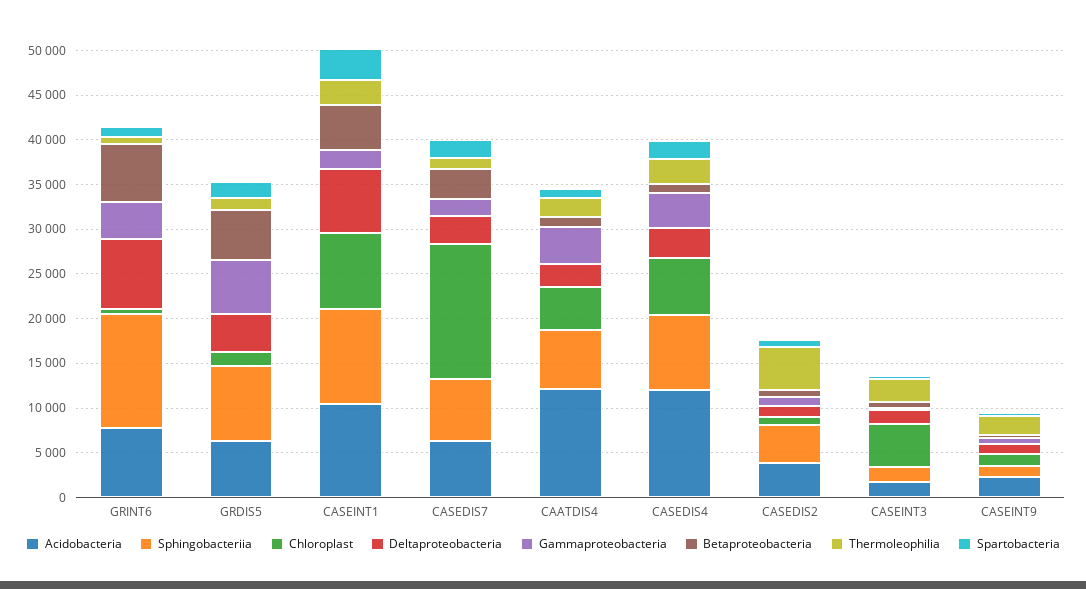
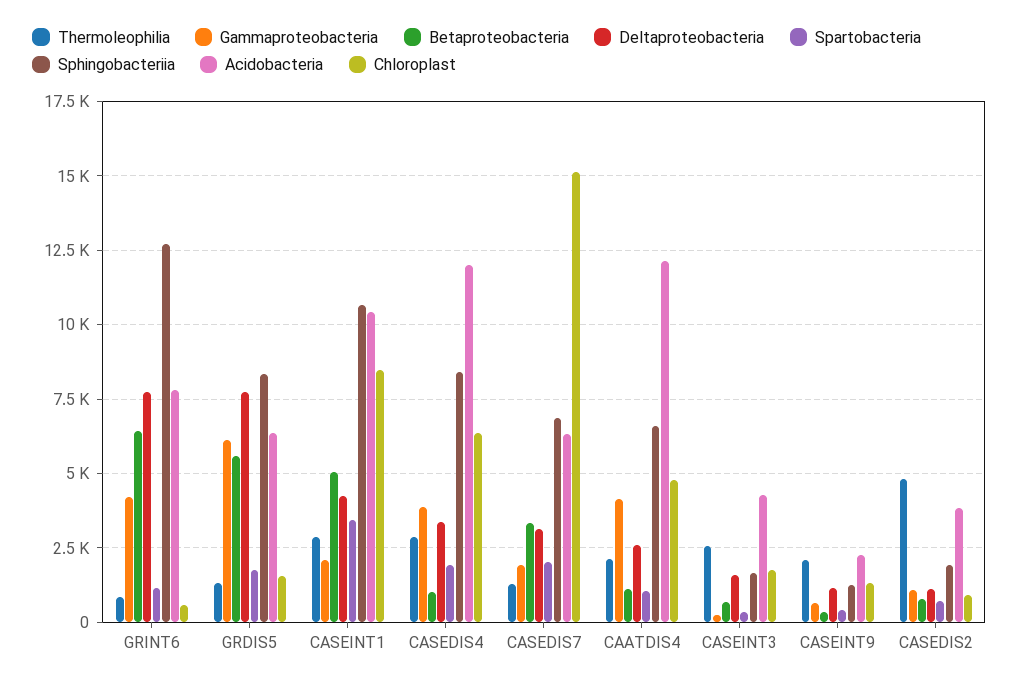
Deltaproteobacteria, GRDIS5: 4000 -> 7750
Deltaproteobacteria, CASEINT1: 7000 -> 4250
Sphingobacteriia, CASEDIS2: 4000 -> 2000
Acidobacteria, CASEINT3: 2000 -> 4250
Chloroplast, CASEINT3: 5000 -> 1750

